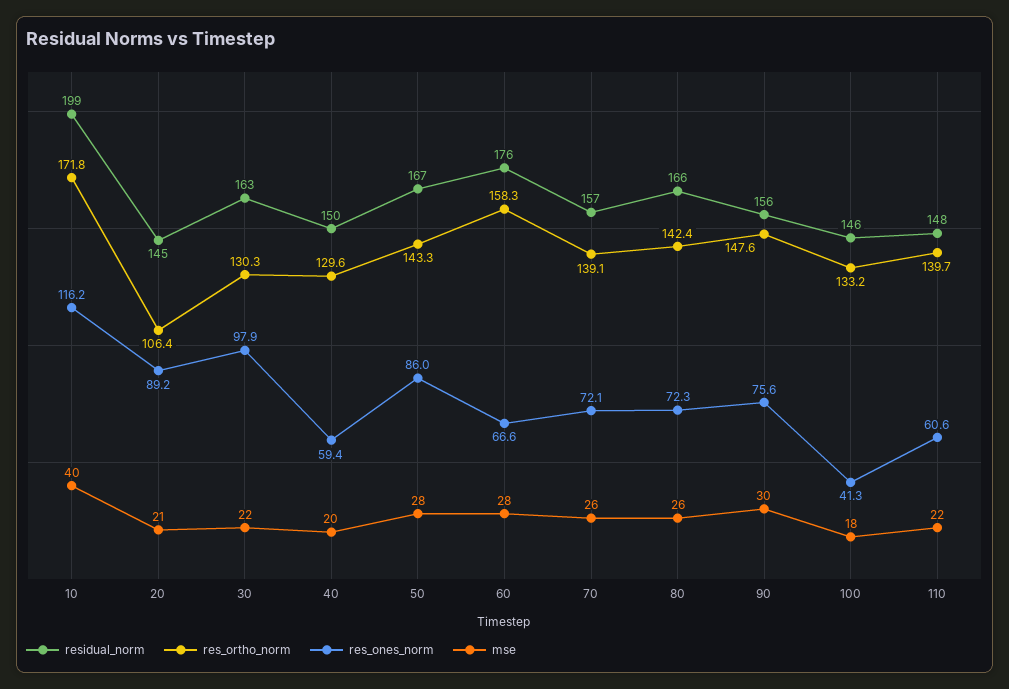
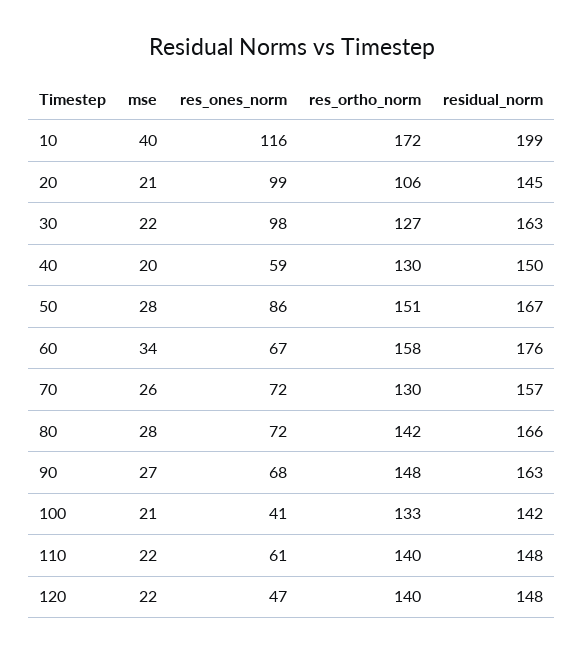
res_ones_norm, 20: 89.2 -> 99
res_ortho_norm, 30: 130.3 -> 127
res_ortho_norm, 50: 143.3 -> 151
mse, 60: 28 -> 34
res_ortho_norm, 70: 139.1 -> 130
mse, 80: 26 -> 28
residual_norm, 90: 156 -> 163
res_ones_norm, 90: 75.6 -> 68
mse, 90: 30 -> 27
residual_norm, 100: 146 -> 142
mse, 100: 18 -> 21
mse, 120: none -> 22
res_ones_norm, 120: none -> 47
res_ortho_norm, 120: none -> 140
residual_norm, 120: none -> 148

